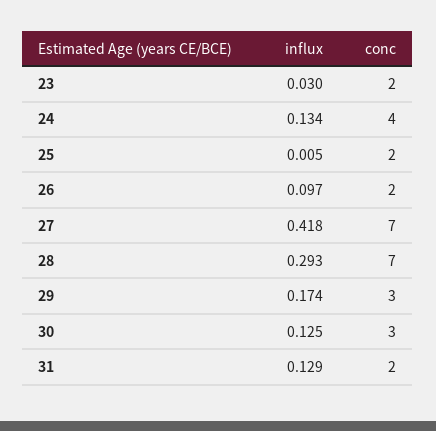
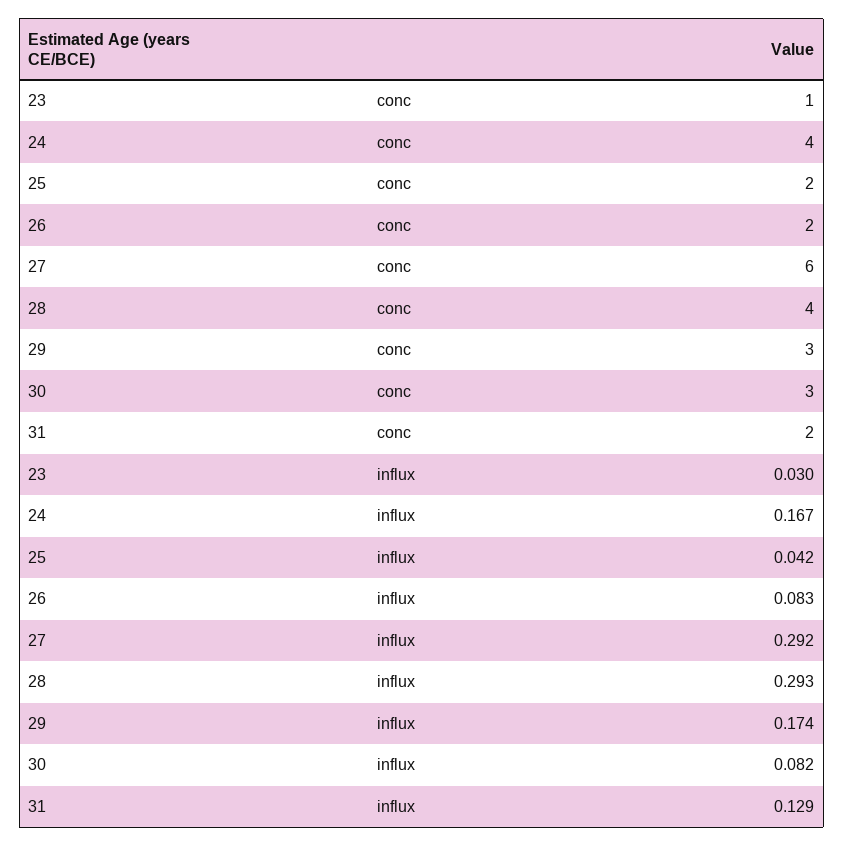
conc, 23: 2 -> 1
influx, 24: 0.134 -> 0.167
influx, 25: 0.005 -> 0.042
influx, 26: 0.097 -> 0.083
influx, 27: 0.418 -> 0.292
conc, 27: 7 -> 6
conc, 28: 7 -> 4
influx, 30: 0.125 -> 0.082

